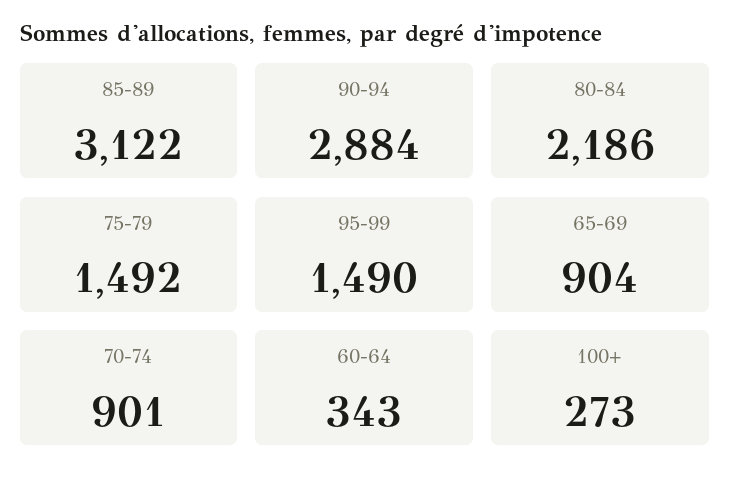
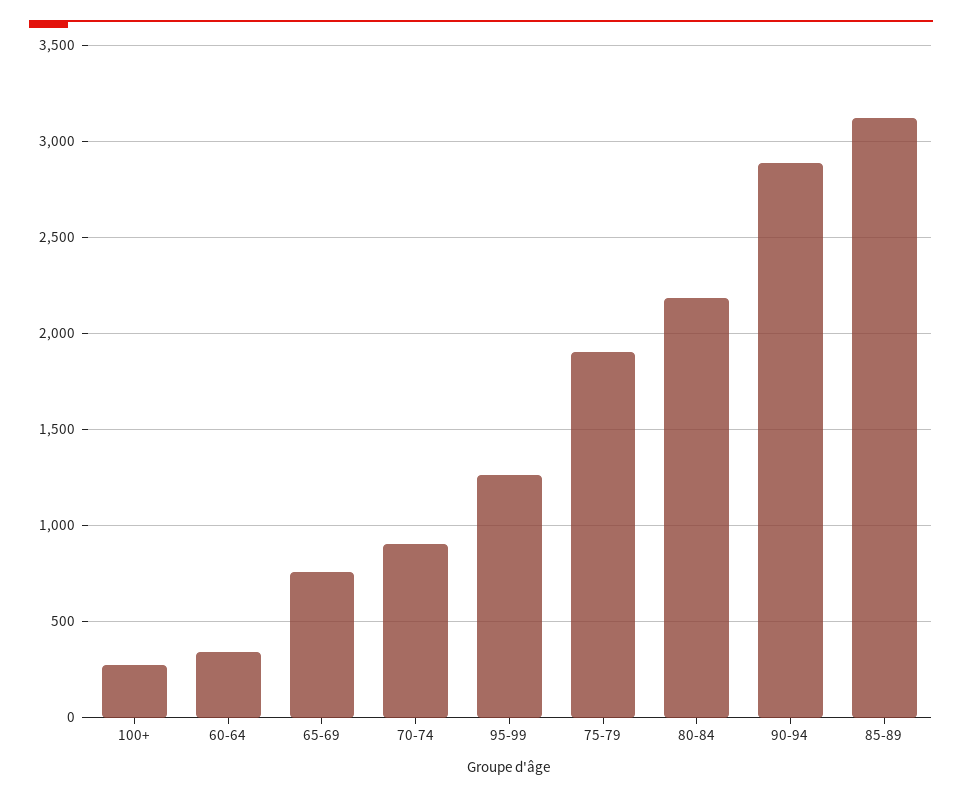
75-79: 1492 -> 1900
95-99: 1490 -> 1250
65-69: 904 -> 750

